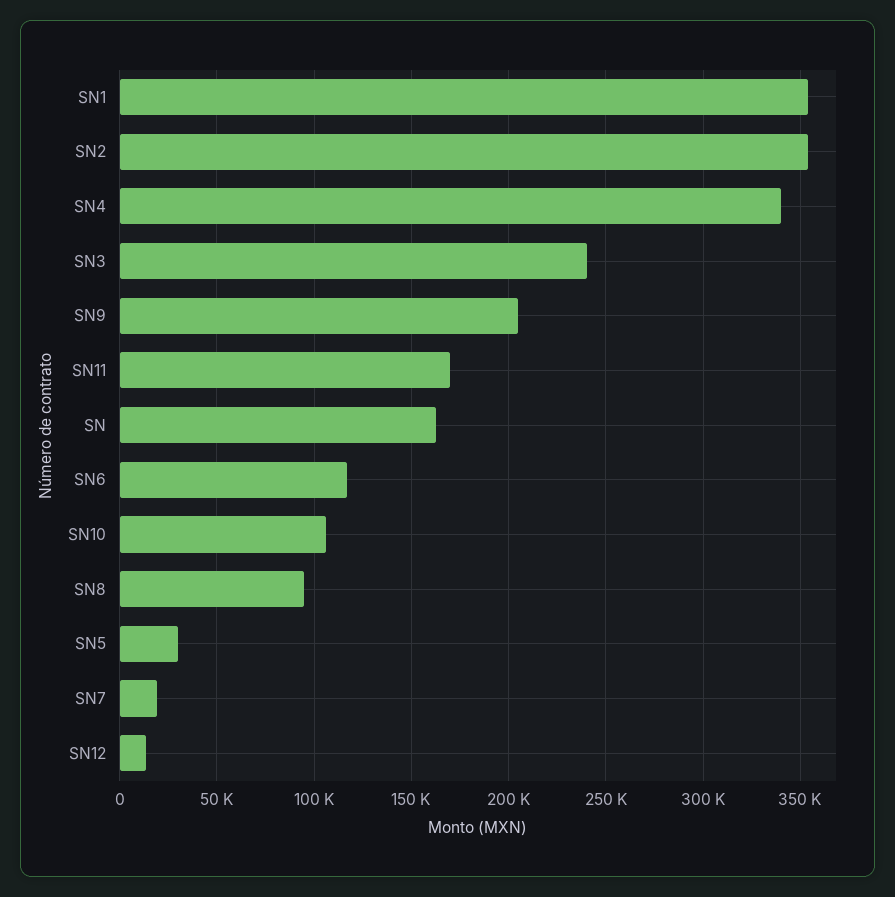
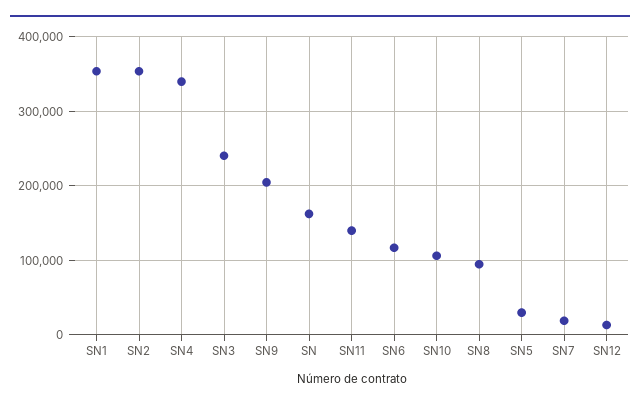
SN11: 170000 -> 140000

